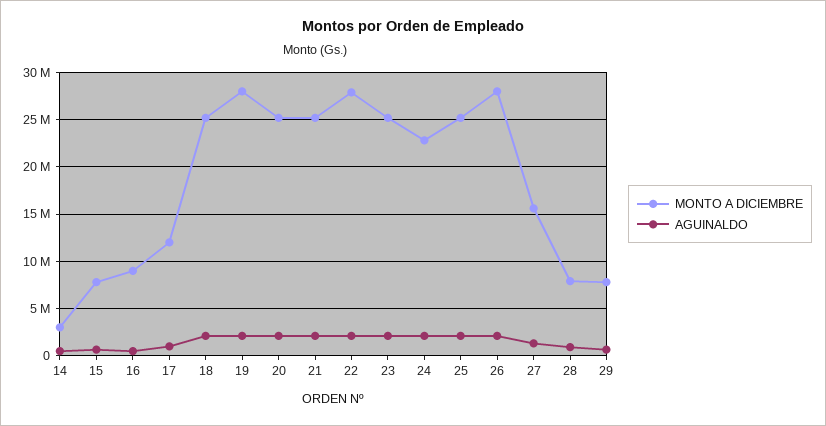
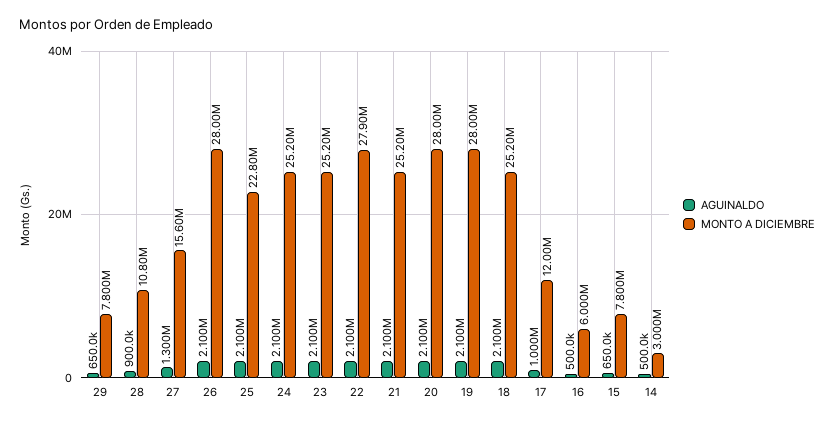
MONTO A DICIEMBRE, 16: 9000000 -> 6000000
MONTO A DICIEMBRE, 20: 25000000 -> 28000000
MONTO A DICIEMBRE, 24: 23000000 -> 25200000
MONTO A DICIEMBRE, 25: 25000000 -> 22800000
MONTO A DICIEMBRE, 28: 8000000 -> 10800000

